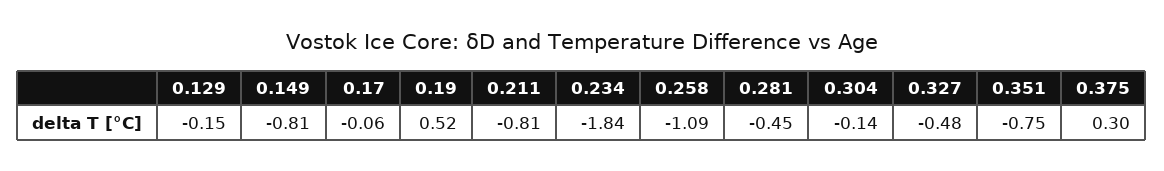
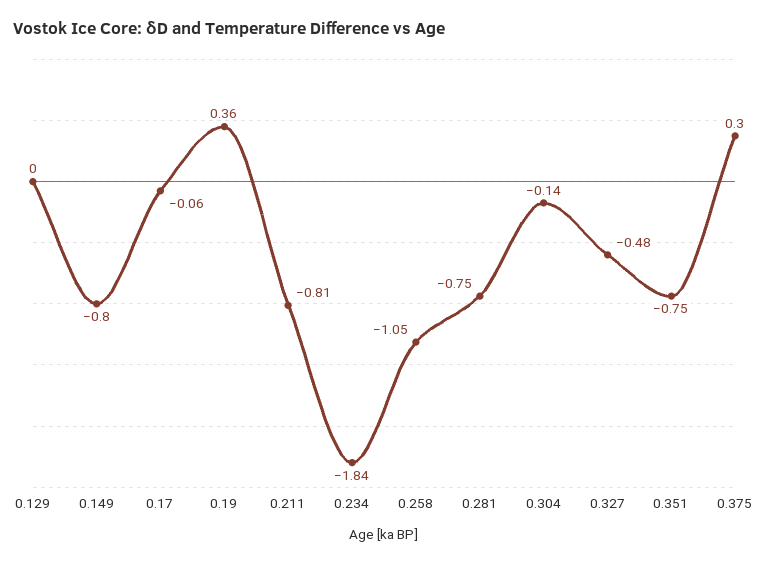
0.129: -0.15 -> 0
0.149: -0.81 -> -0.8
0.19: 0.52 -> 0.36
0.258: -1.09 -> -1.05
0.281: -0.45 -> -0.75

